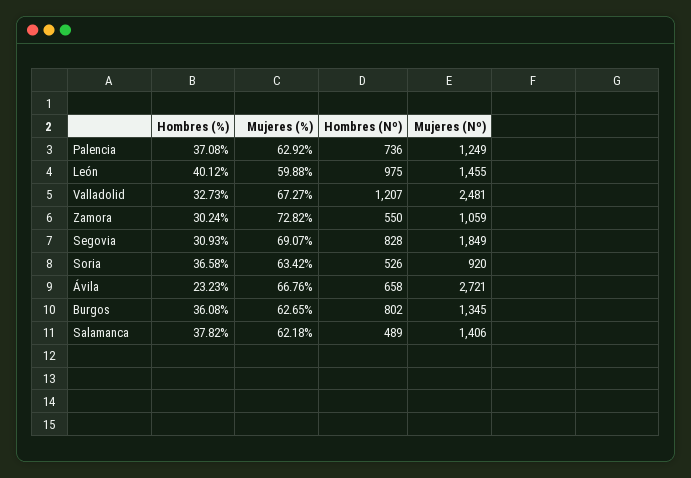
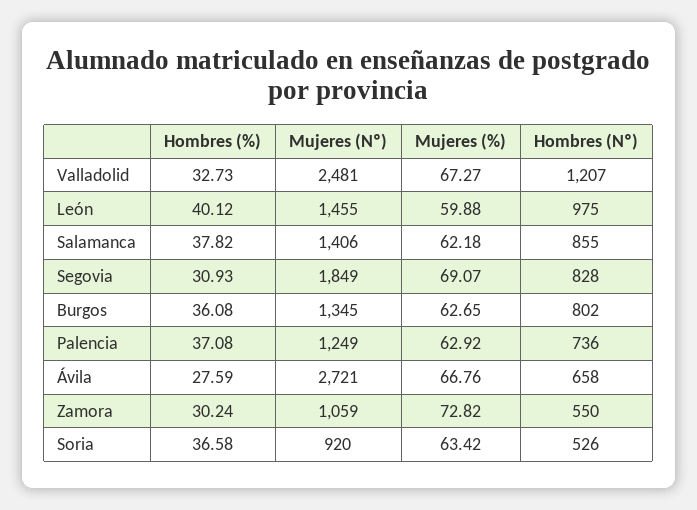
Hombres (%), Ávila: 23.23 -> 27.59
Hombres (Nº), Salamanca: 489 -> 855

